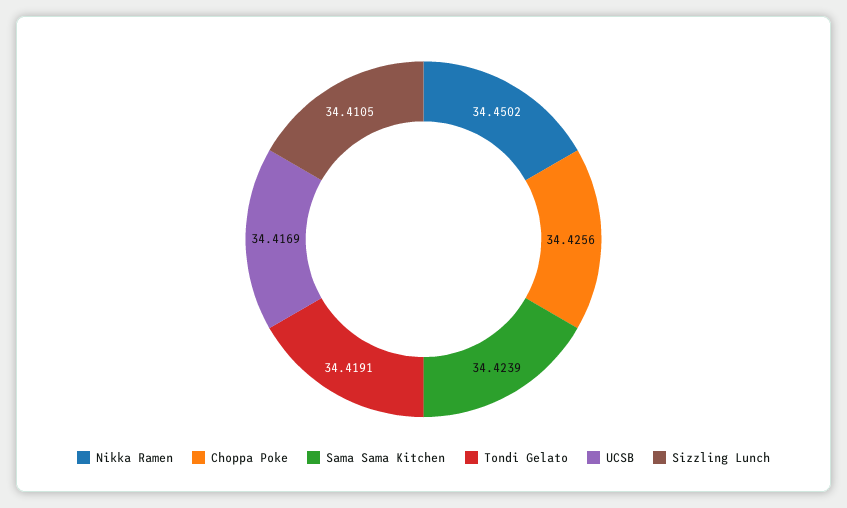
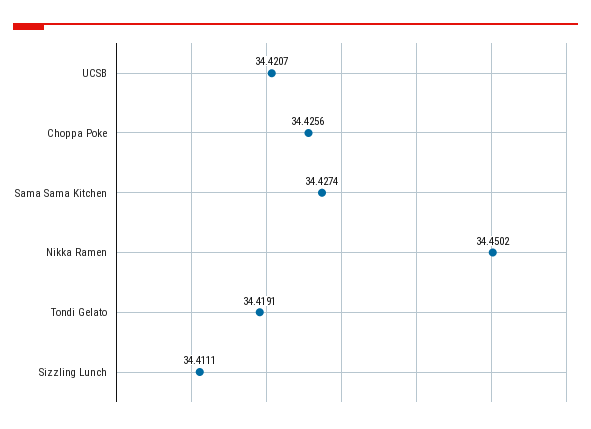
Sama Sama Kitchen: 34.4239 -> 34.4274
UCSB: 34.4169 -> 34.4207
Sizzling Lunch: 34.4105 -> 34.4111

